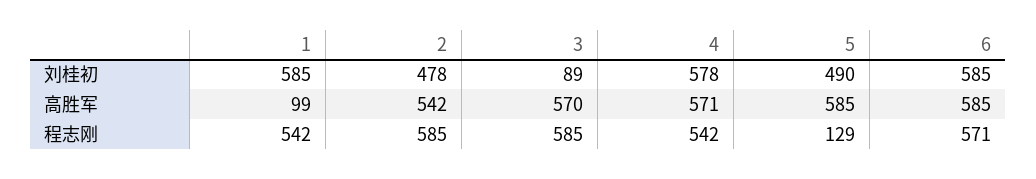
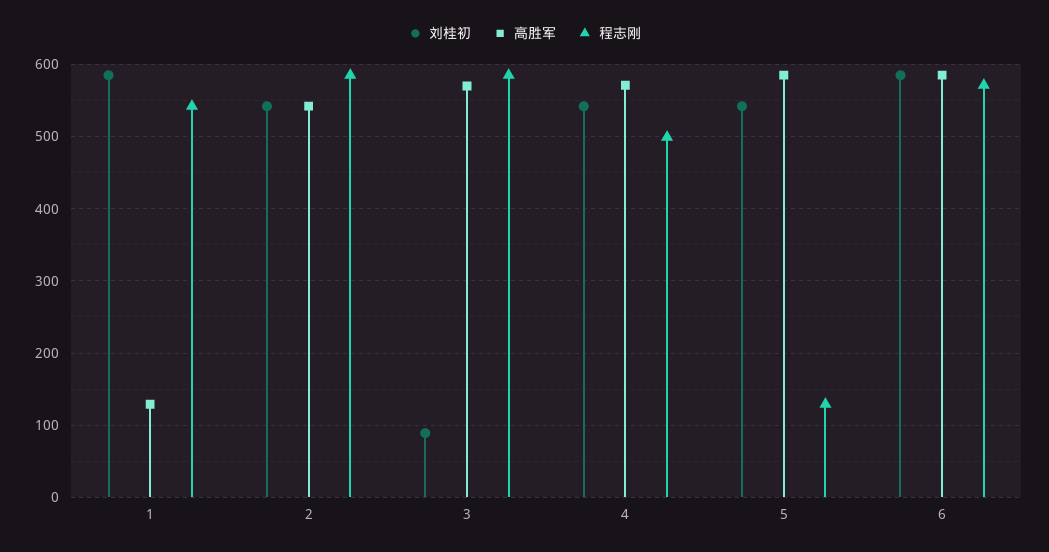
刘桂初, 2: 478 -> 540
刘桂初, 4: 578 -> 540
刘桂初, 5: 490 -> 540
高胜军, 1: 99 -> 130
程志刚, 4: 542 -> 500

